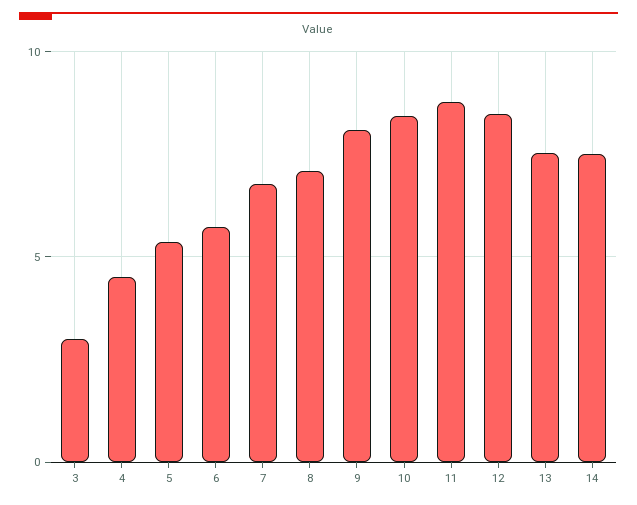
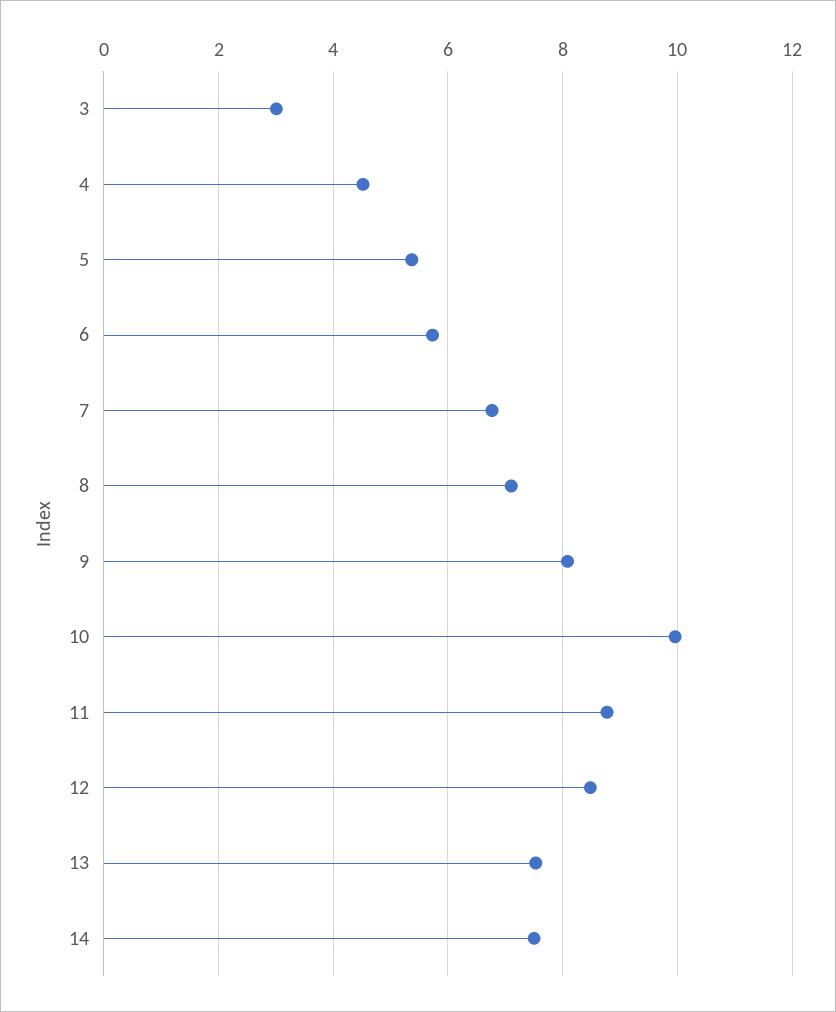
10: 8.5 -> 10

